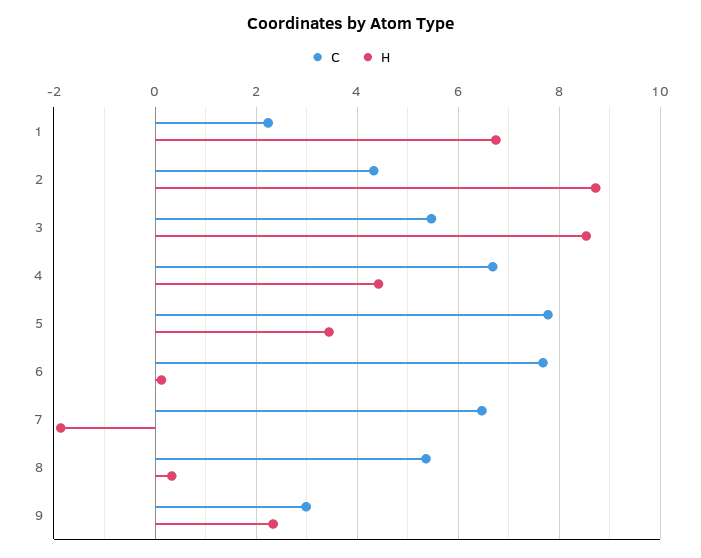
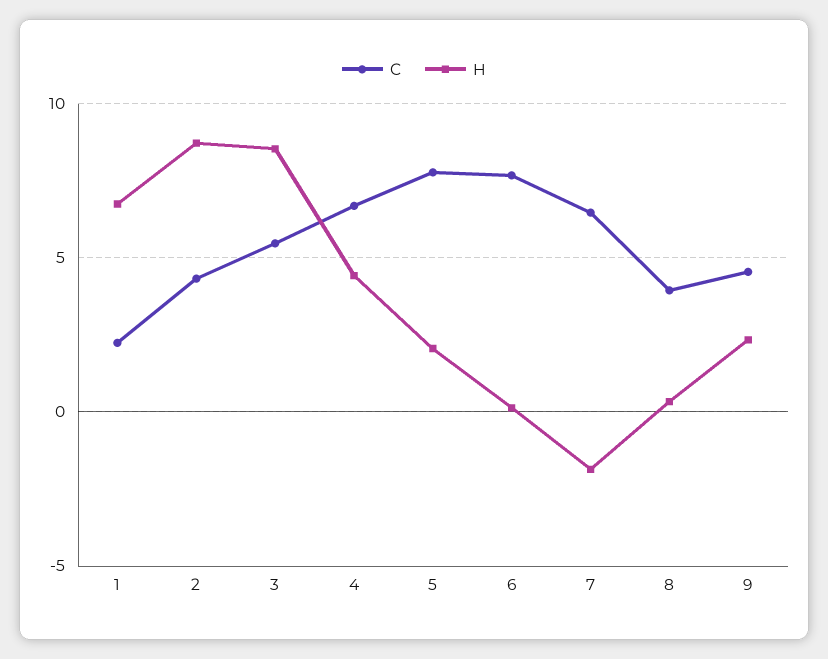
H, 5: 3.4 -> 2
C, 8: 5.4 -> 4
C, 9: 3 -> 4.5

